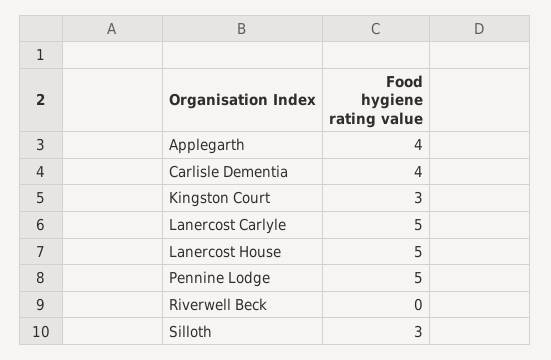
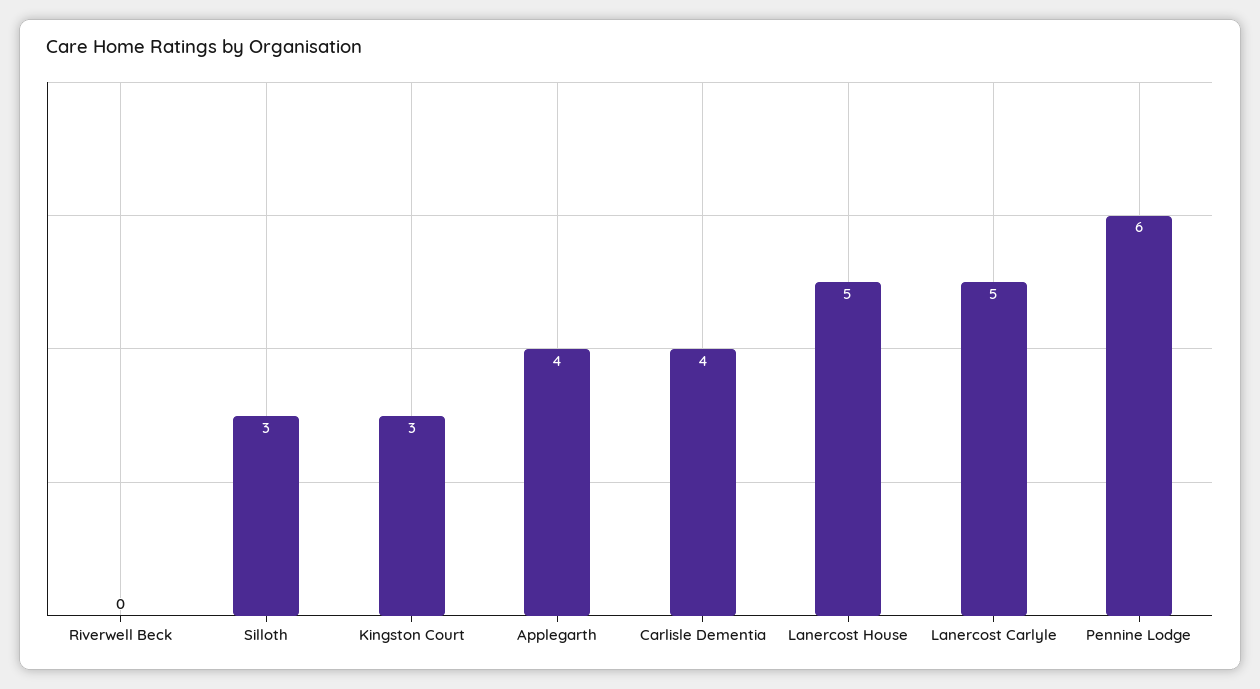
Pennine Lodge: 5 -> 6

